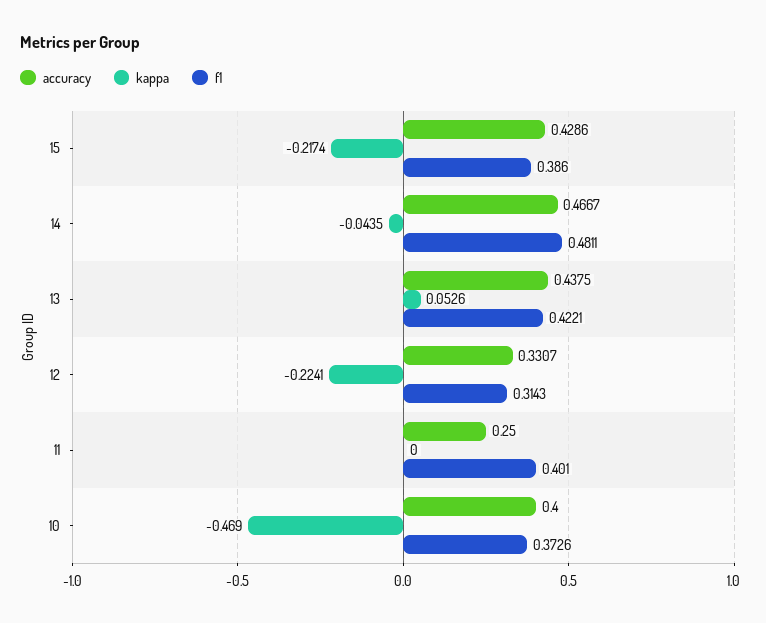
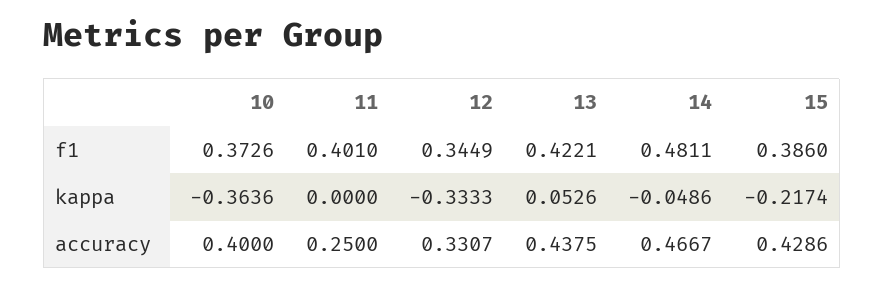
kappa, 14: -0.0435 -> -0.0486
kappa, 12: -0.2241 -> -0.3333
f1, 12: 0.3143 -> 0.3449
kappa, 10: -0.469 -> -0.3636

